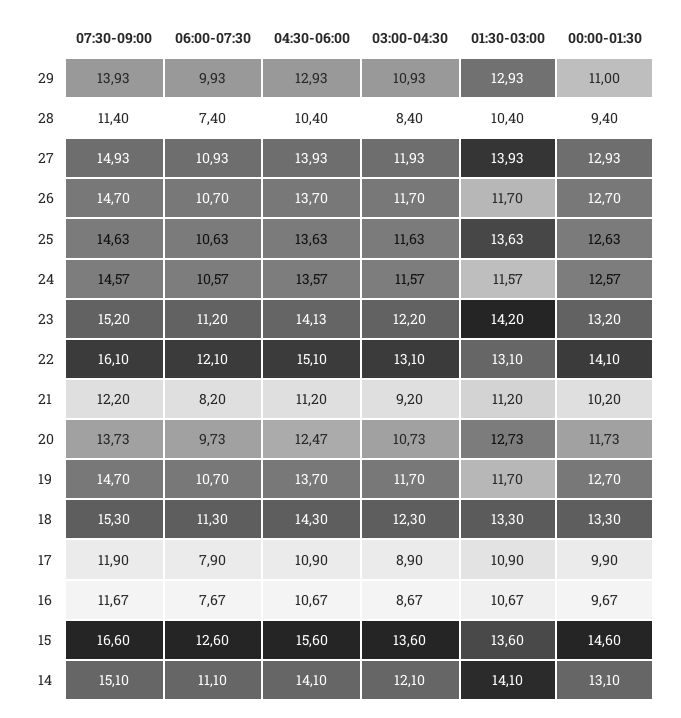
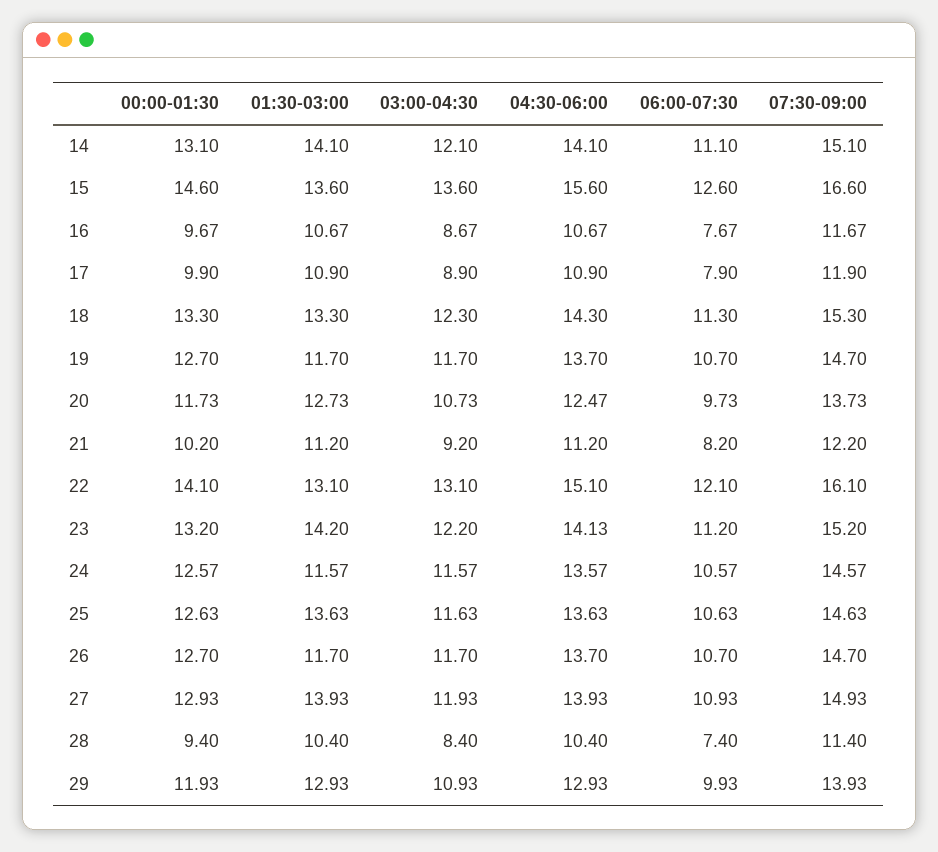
00:00-01:30, 29: 11 -> 11.93

